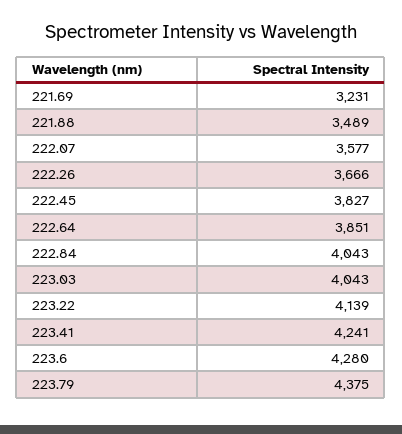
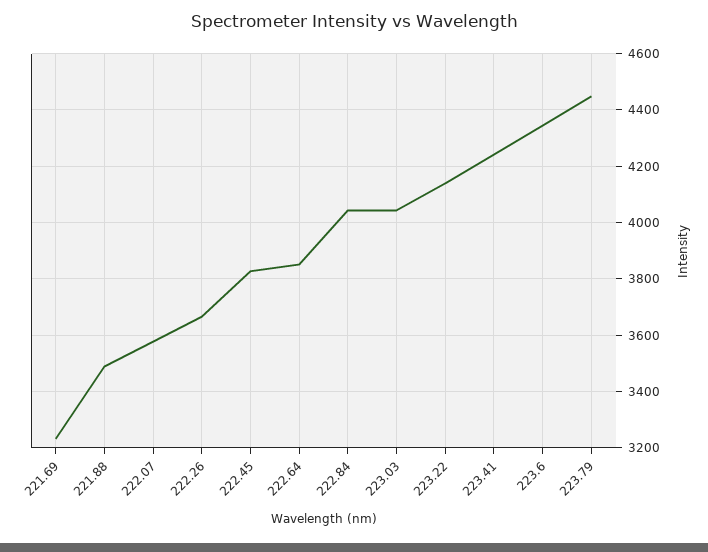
223.6: 4280 -> 4350
223.79: 4375 -> 4450

